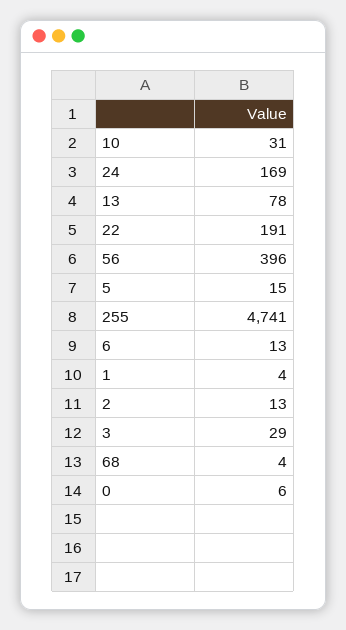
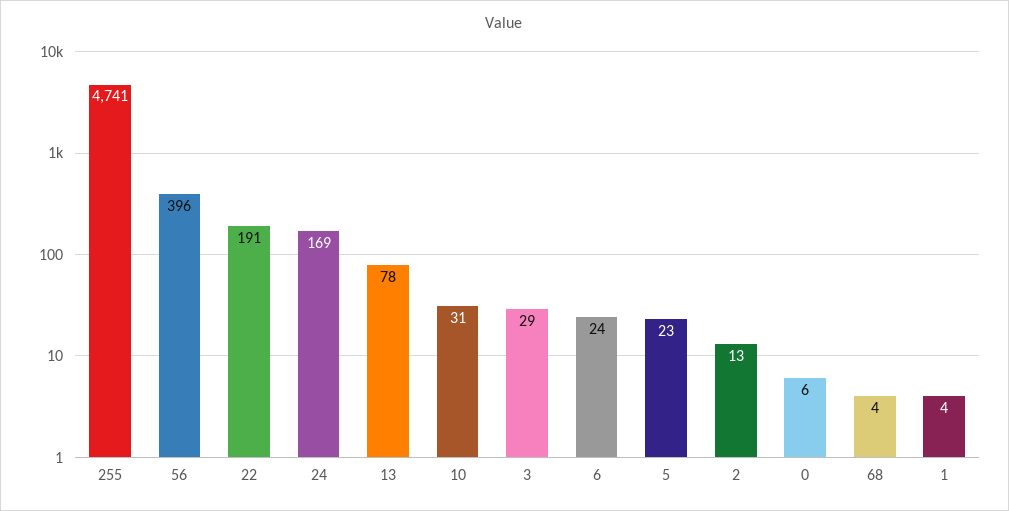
5: 15 -> 23
6: 13 -> 24

